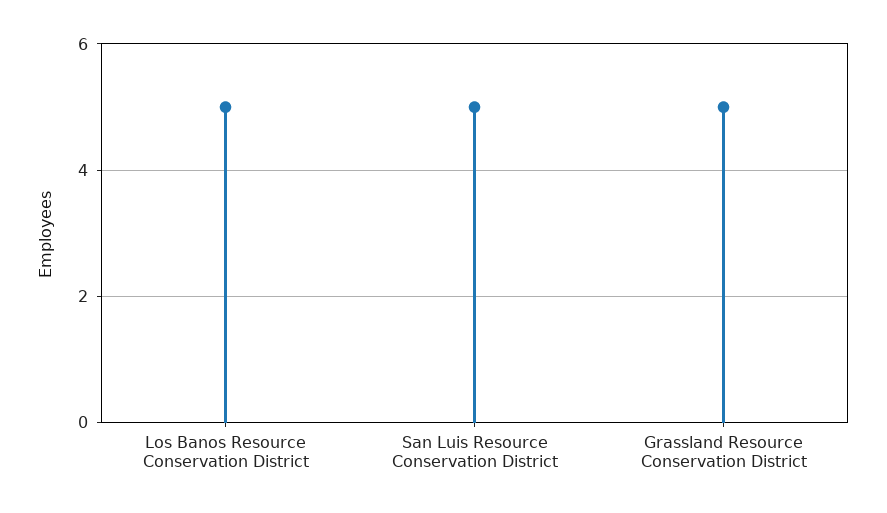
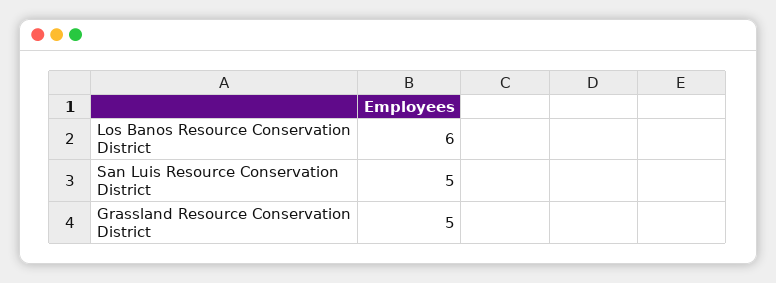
Los Banos Resource Conservation District: 5 -> 6

